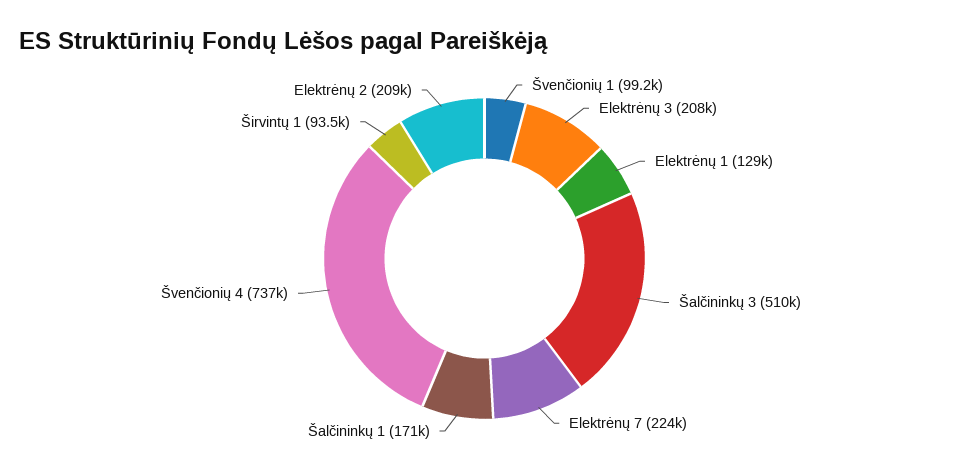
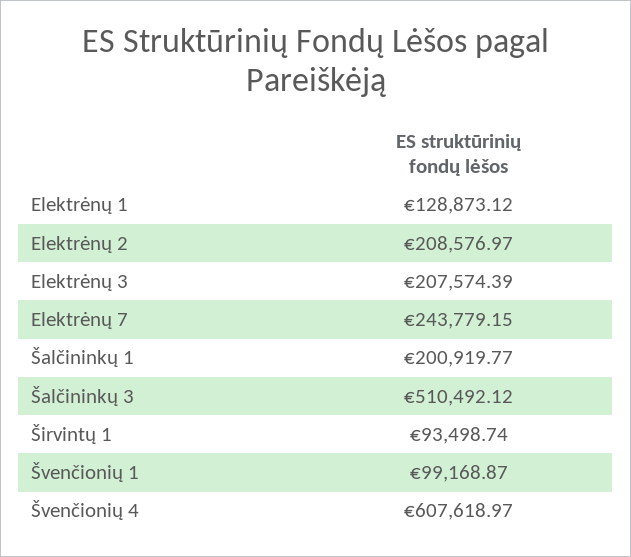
Elektrėnų 7: 224000 -> 243779.15
Šalčininkų 1: 171000 -> 200919.77
Švenčionių 4: 737000 -> 607618.97

